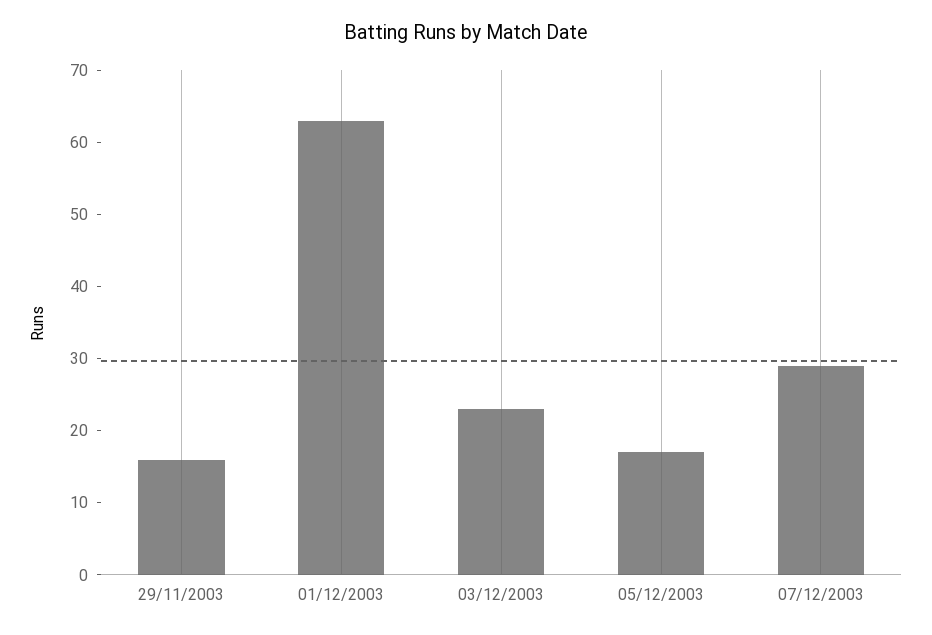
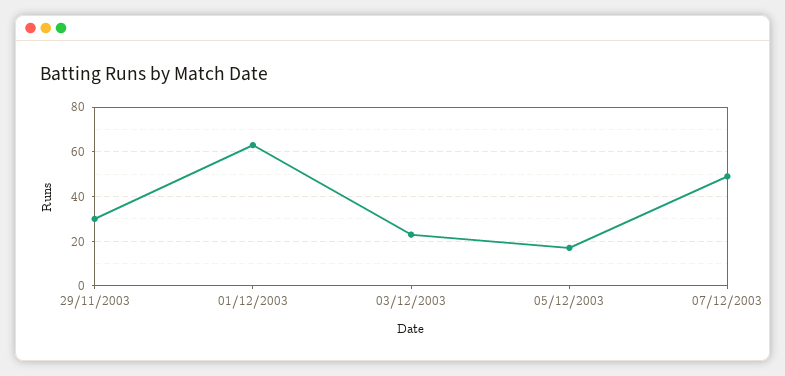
29/11/2003: 15 -> 30
07/12/2003: 30 -> 50

